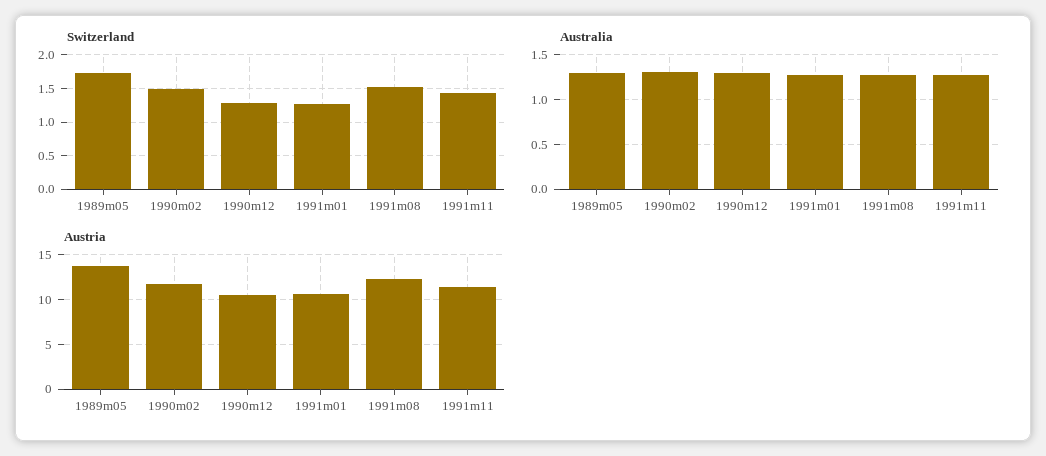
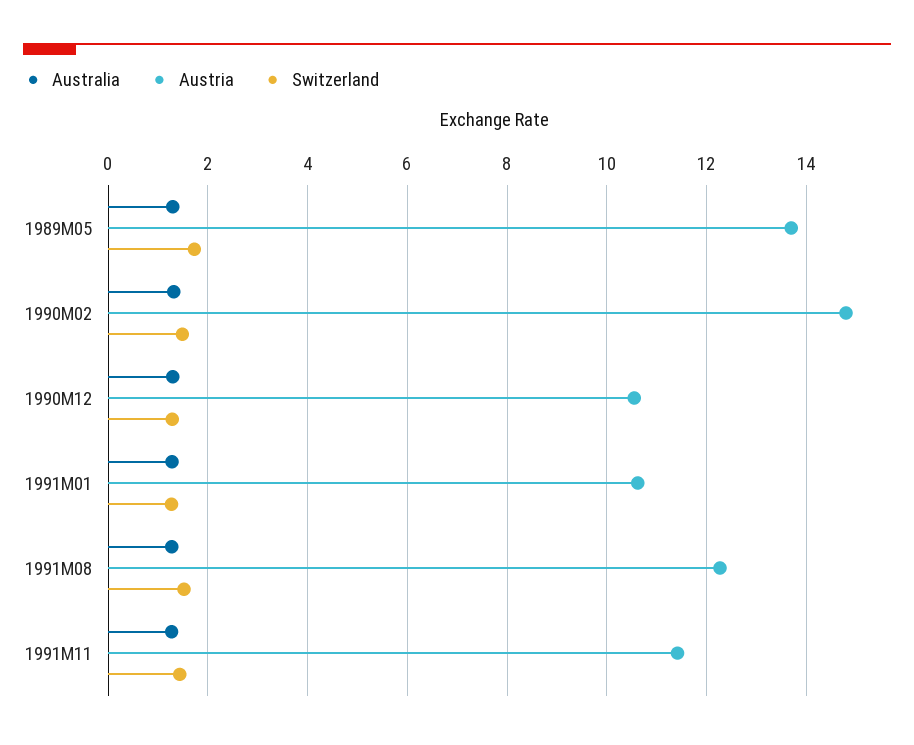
Austria, 1990m02: 12 -> 14.8

